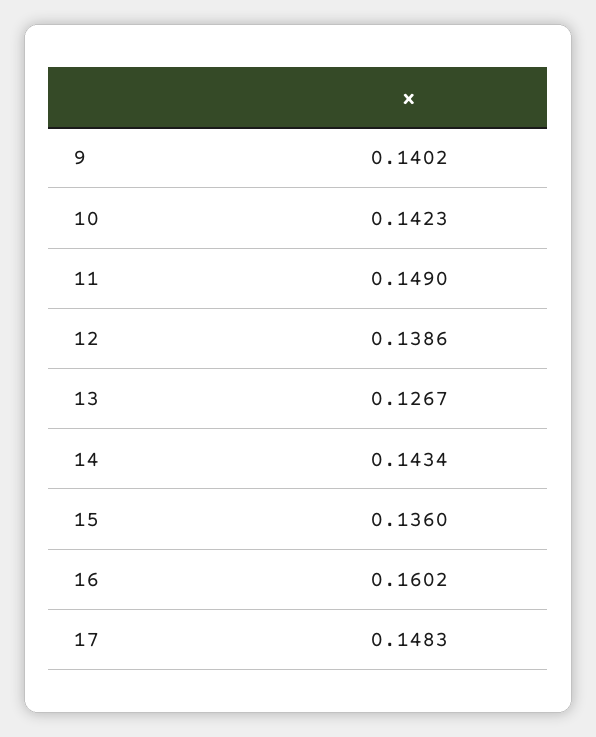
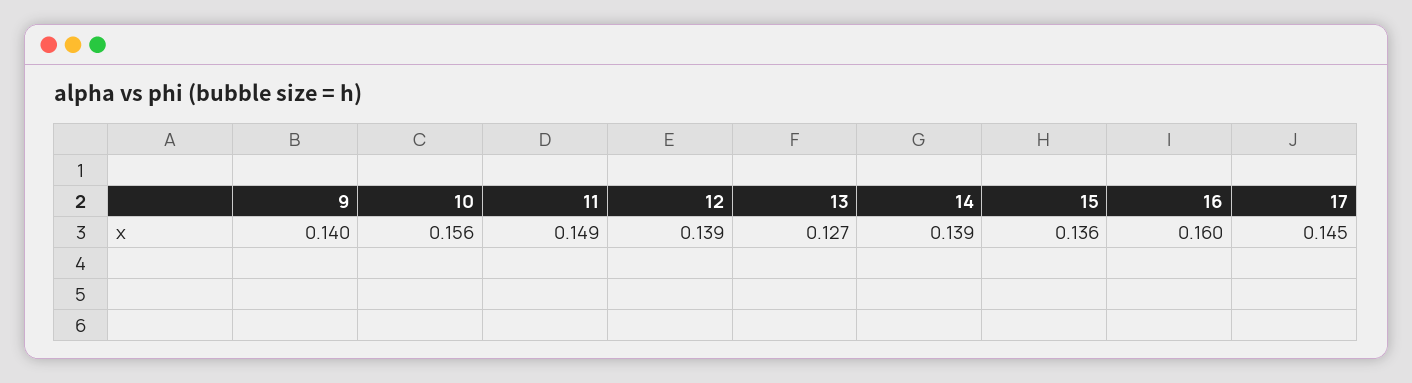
10: 0.1423 -> 0.156
14: 0.1434 -> 0.139
17: 0.1483 -> 0.145

